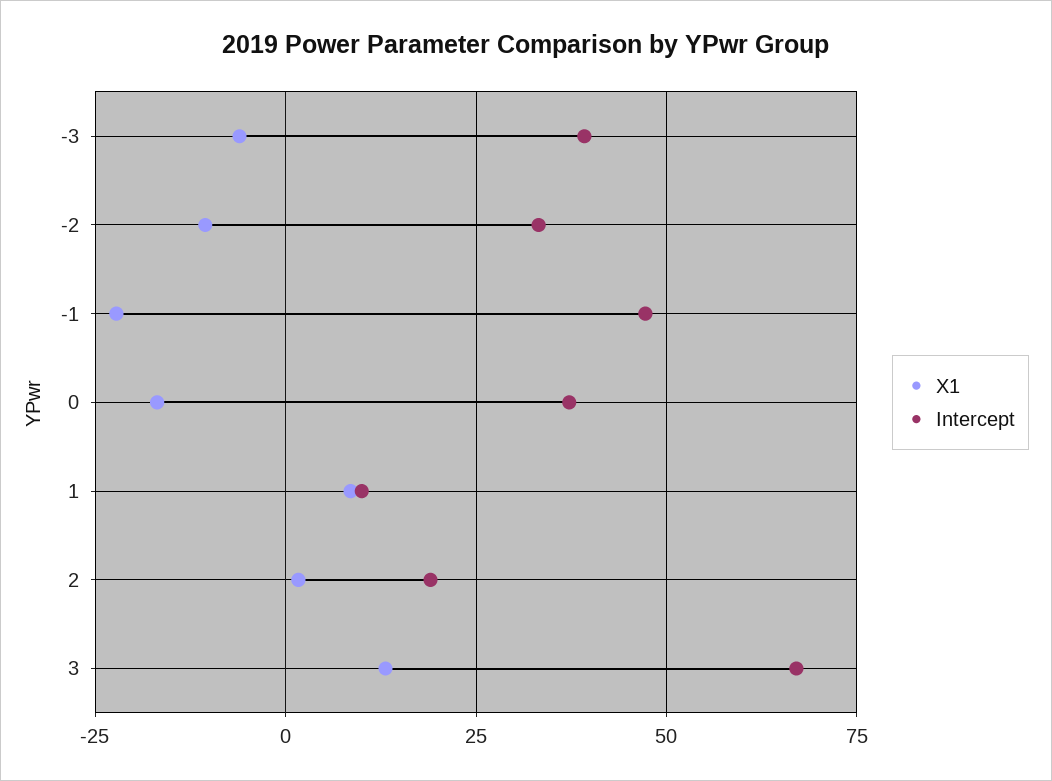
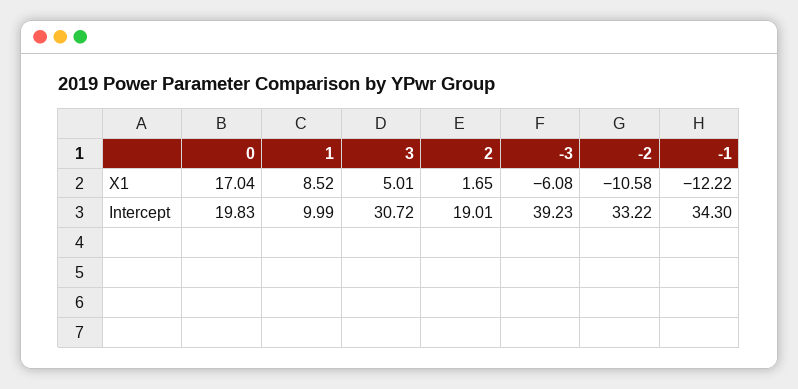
X1, -1: -22.5 -> -12.22
Intercept, -1: 47.5 -> 34.3
X1, 0: -17.5 -> 17.04
Intercept, 0: 37.5 -> 19.83
X1, 3: 12.5 -> 5.01
Intercept, 3: 67.5 -> 30.72

